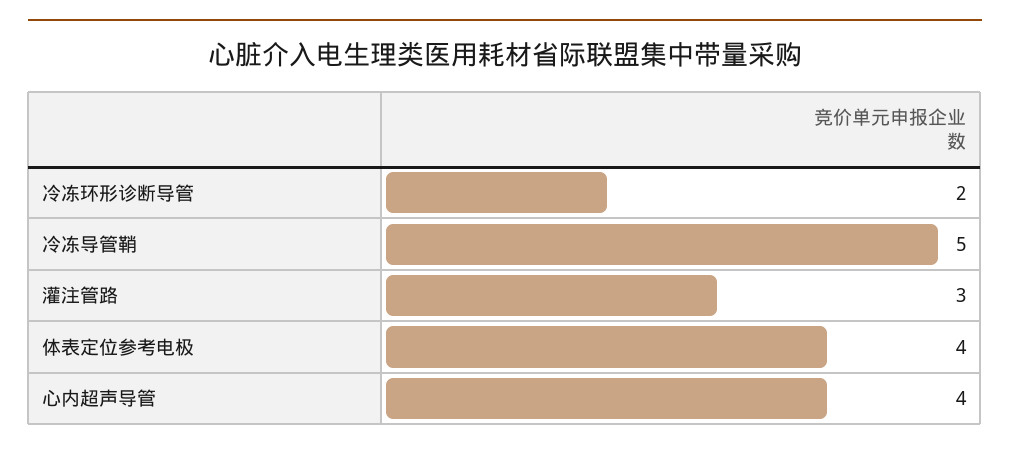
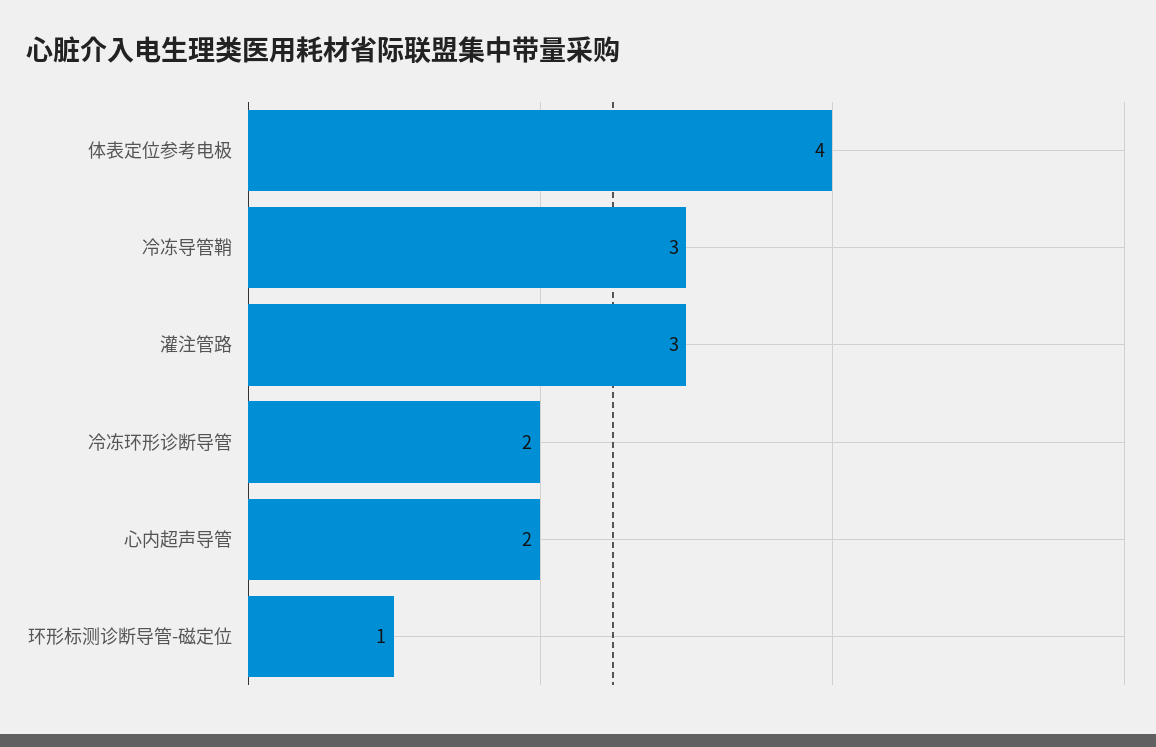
冷冻导管鞘: 5 -> 3
心内超声导管: 4 -> 2
环形标测诊断导管-磁定位: none -> 1

